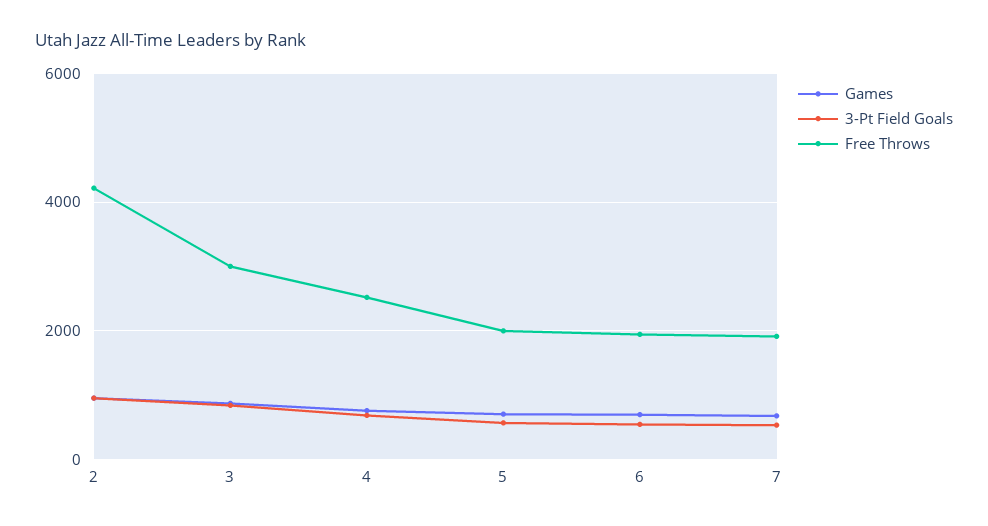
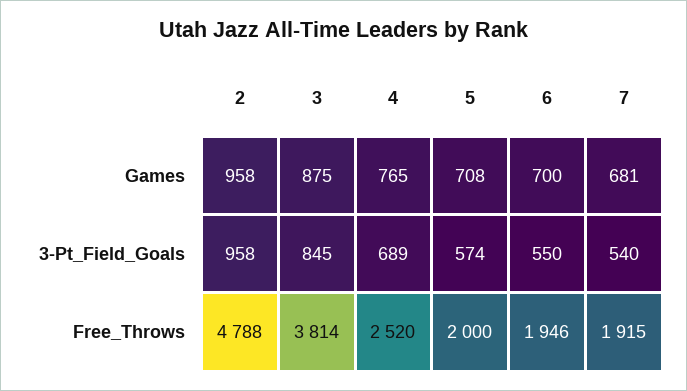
Free Throws, 2: 4200 -> 4788
Free Throws, 3: 3000 -> 3814

